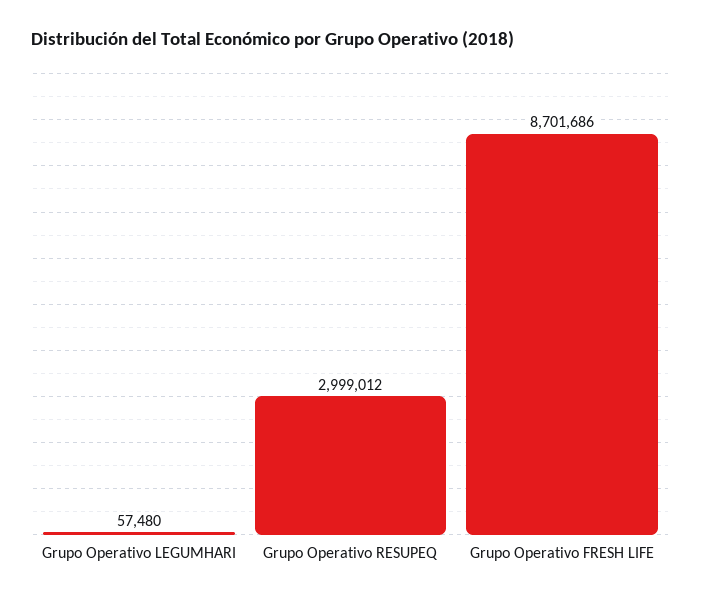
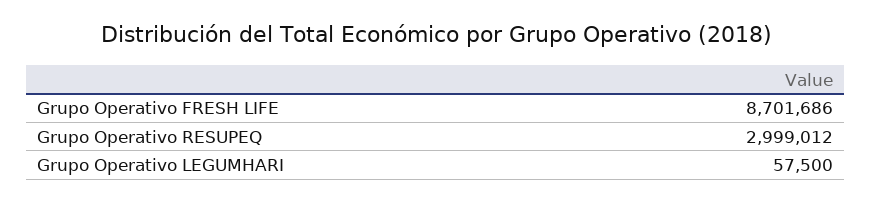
Grupo Operativo LEGUMHARI: 57480 -> 57500

